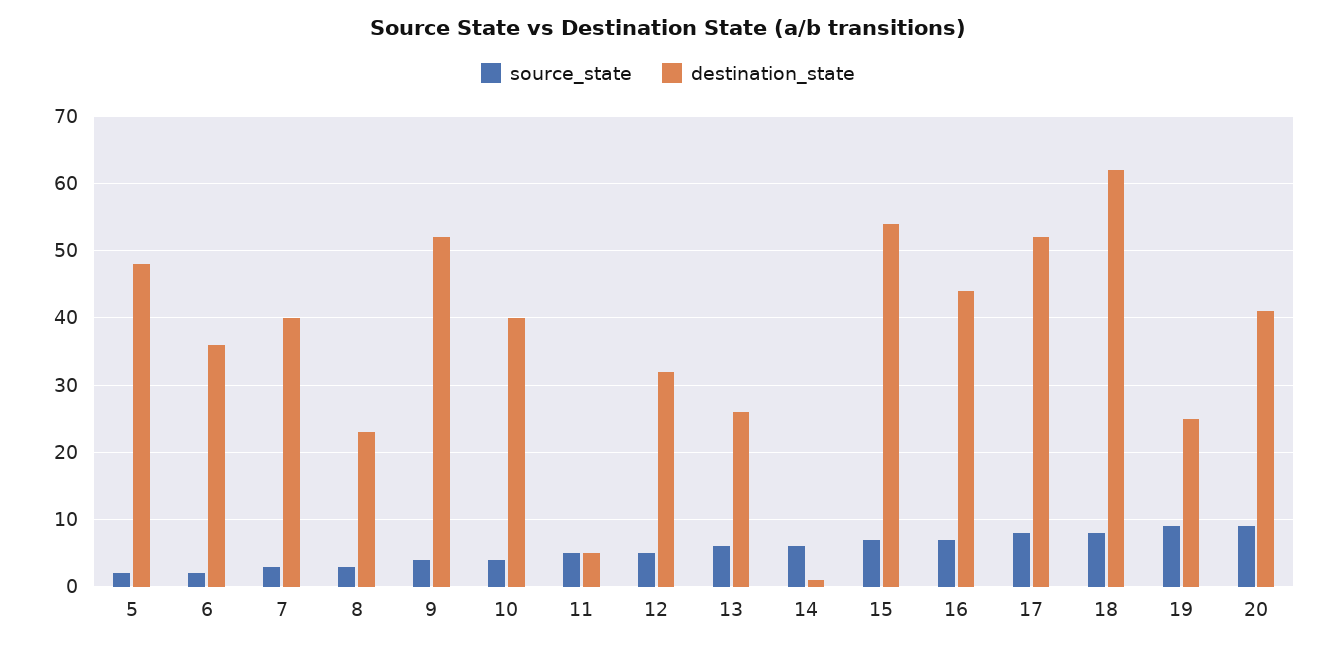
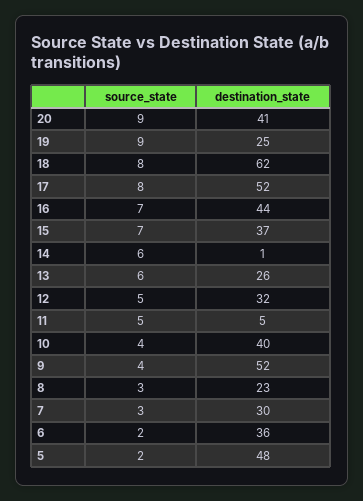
destination_state, 7: 40 -> 30
destination_state, 15: 54 -> 37

